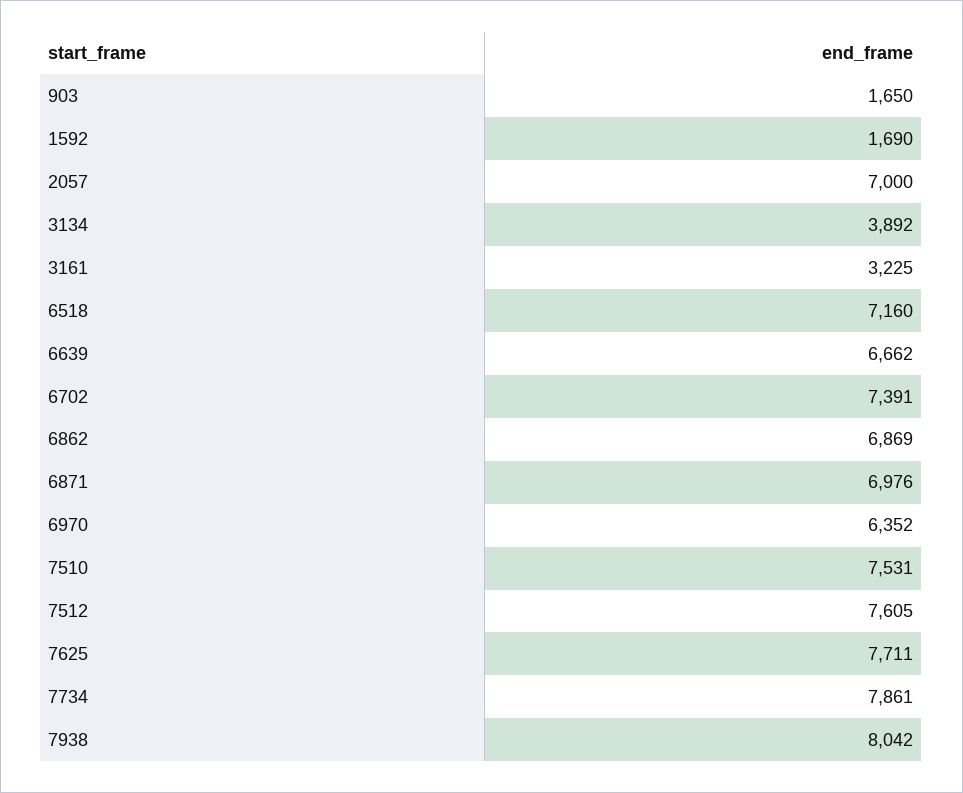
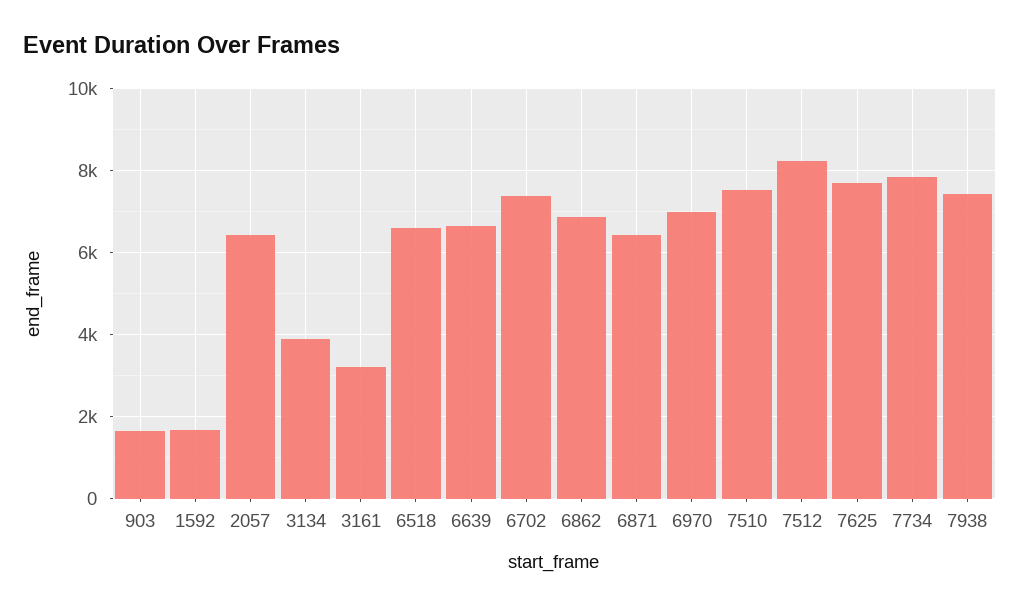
2057: 7000 -> 6400
6518: 7160 -> 6600
6871: 6976 -> 6400
6970: 6352 -> 7000
7512: 7605 -> 8200
7938: 8042 -> 7400

